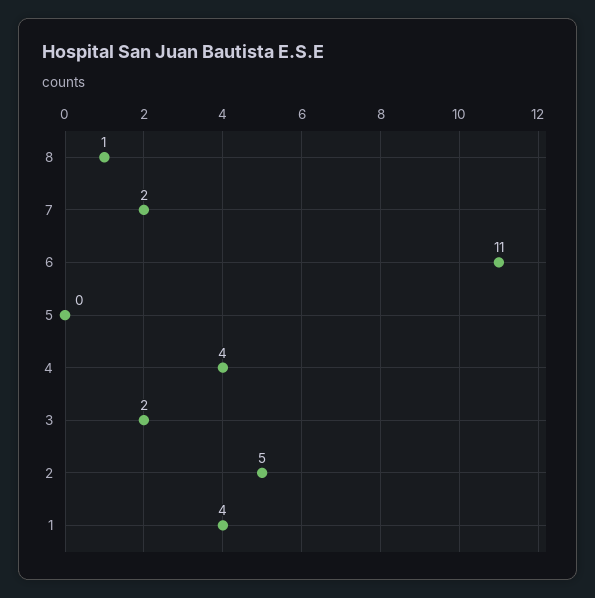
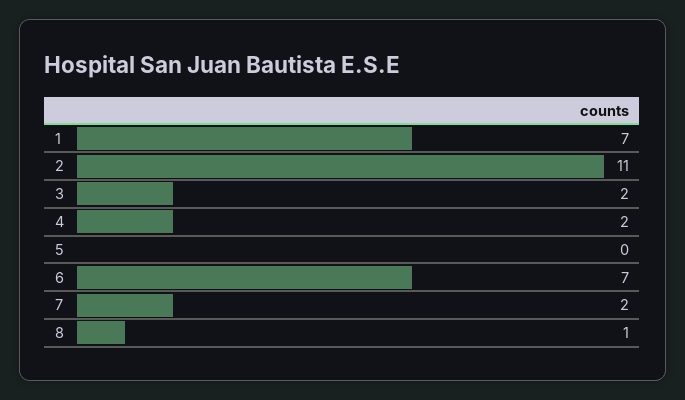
6: 11 -> 7
4: 4 -> 2
2: 5 -> 11
1: 4 -> 7

